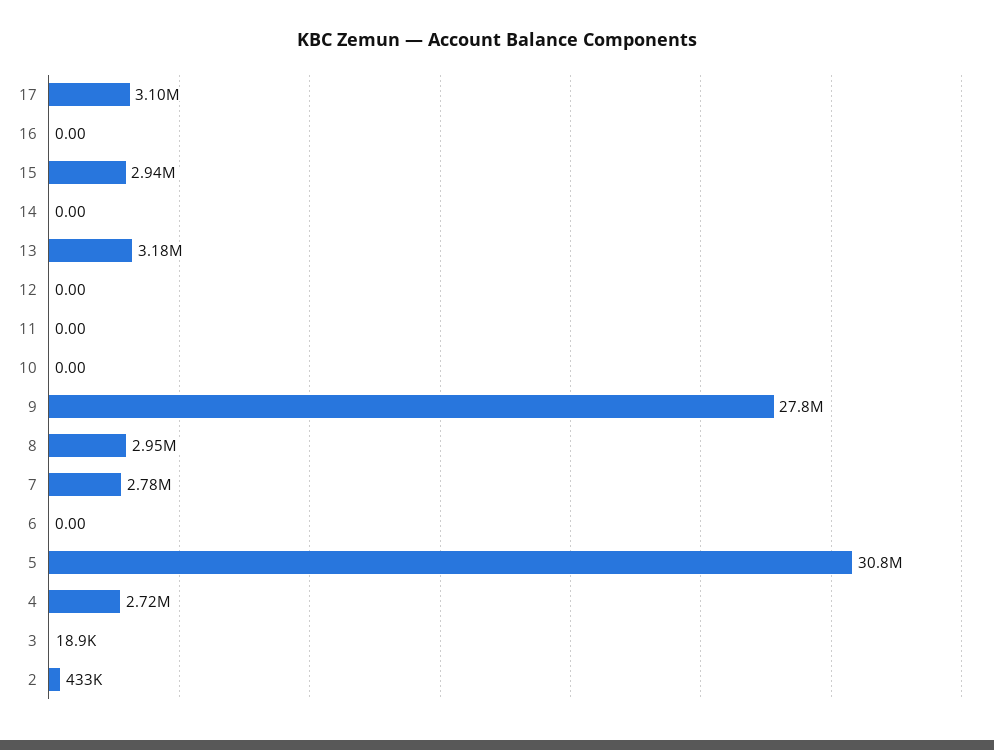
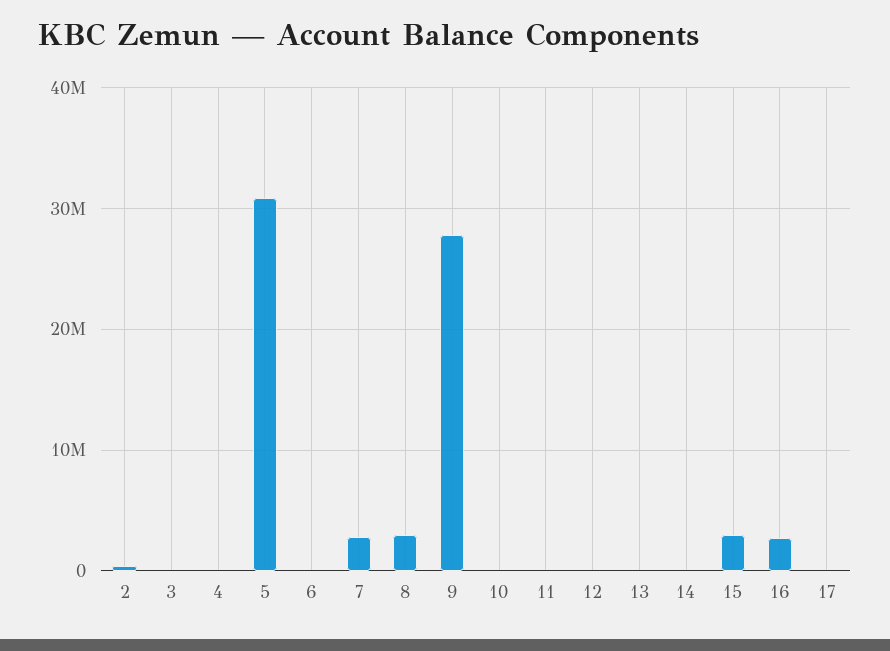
17: 3100000 -> 0
16: 0 -> 3000000
13: 3180000 -> 0
4: 2720000 -> 0

